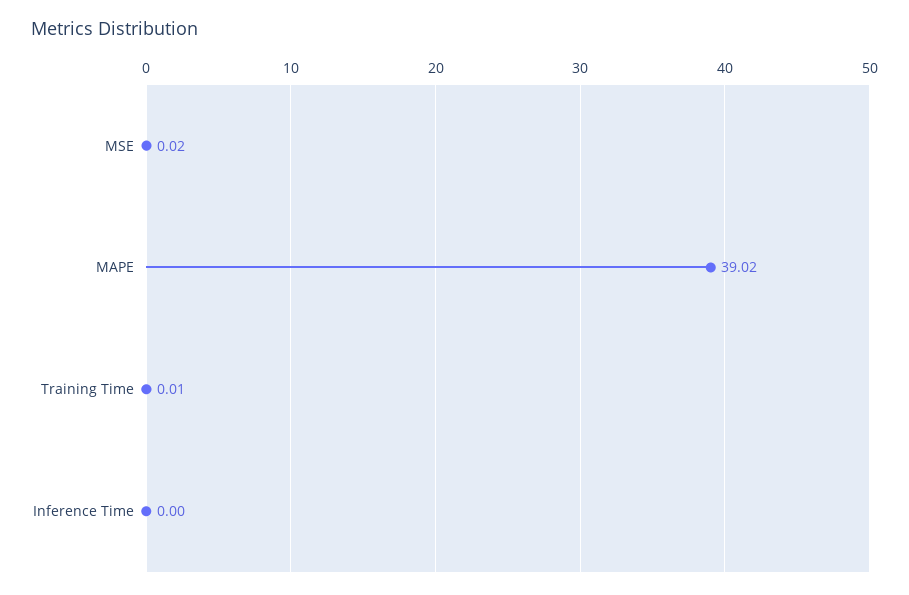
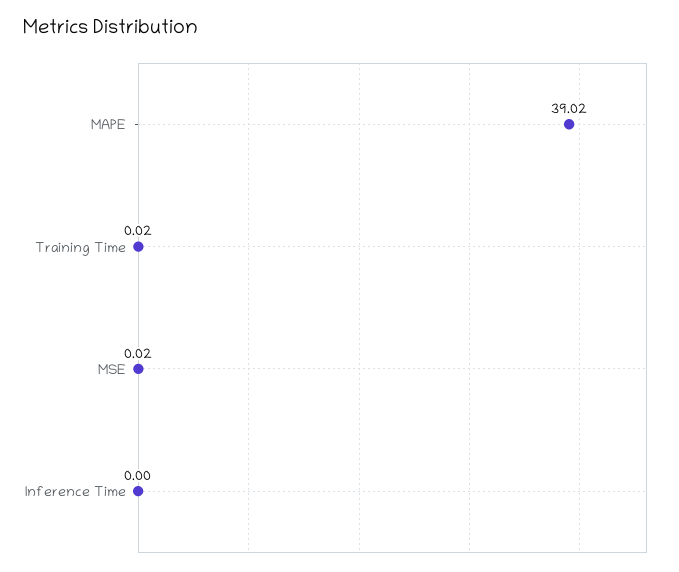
Training Time: 0.01 -> 0.02

